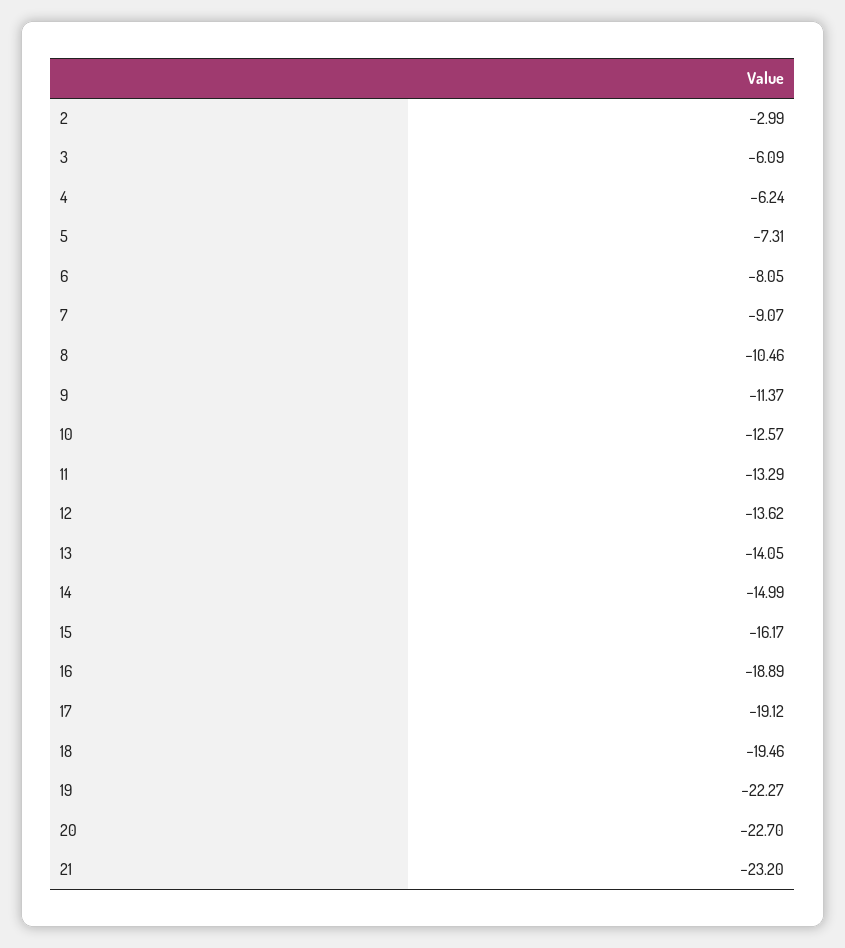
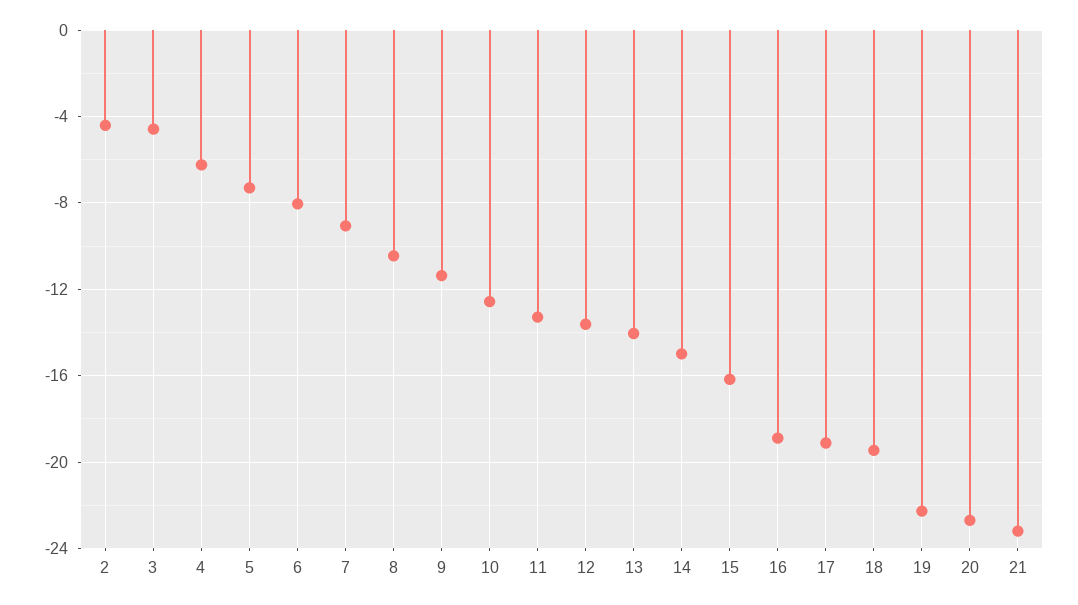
2: -2.99 -> -4.5
3: -6.09 -> -4.5

